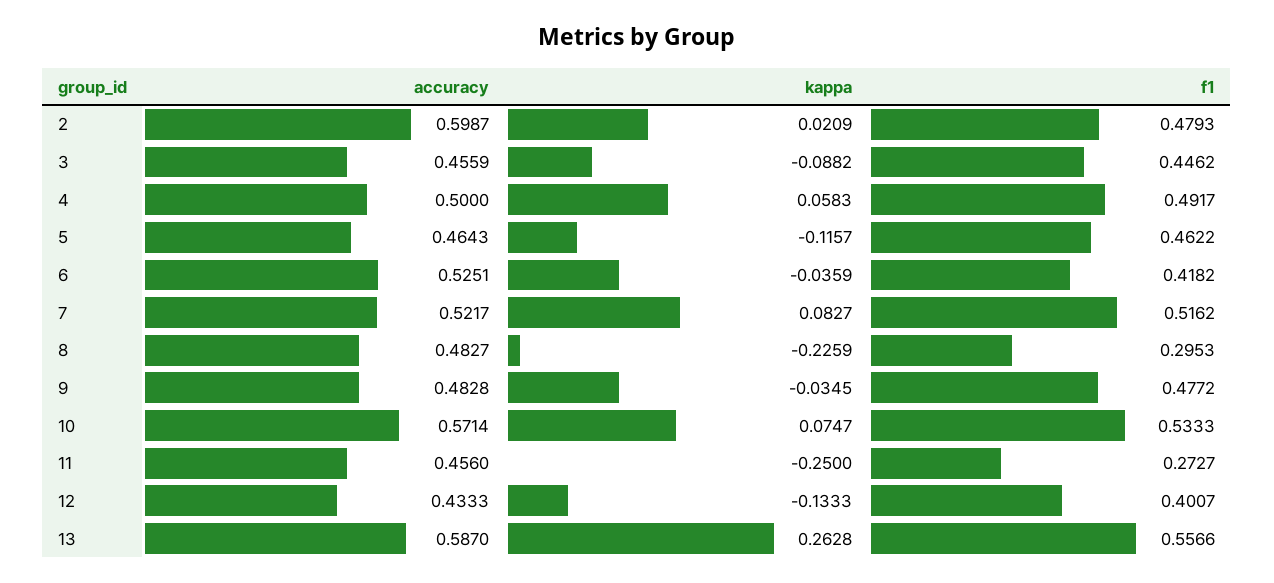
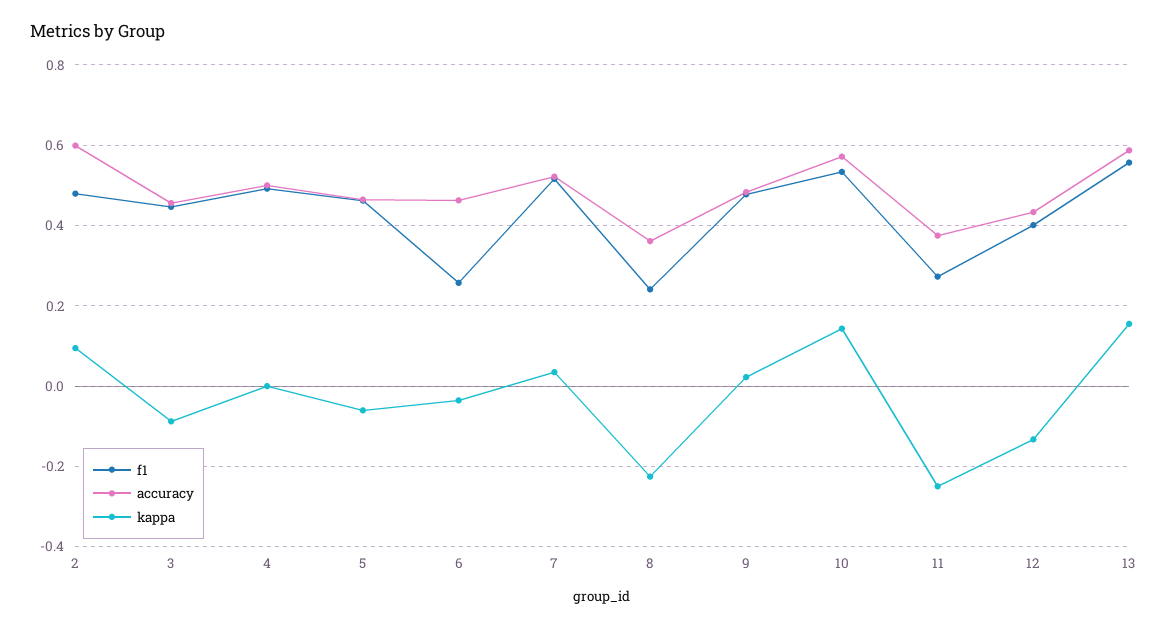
kappa, 2: 0.0209 -> 0.1
kappa, 4: 0.0583 -> 0
kappa, 5: -0.1157 -> -0.06
accuracy, 6: 0.5251 -> 0.46
f1, 6: 0.4182 -> 0.26
kappa, 7: 0.0827 -> 0.04
accuracy, 8: 0.4827 -> 0.36
f1, 8: 0.2953 -> 0.24
kappa, 9: -0.0345 -> 0.02
kappa, 10: 0.0747 -> 0.14
accuracy, 11: 0.456 -> 0.38
kappa, 13: 0.2628 -> 0.16

